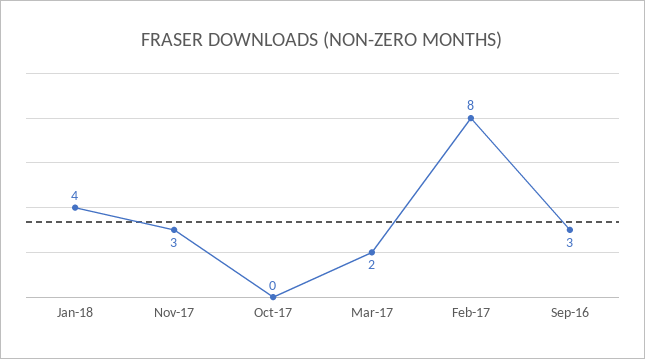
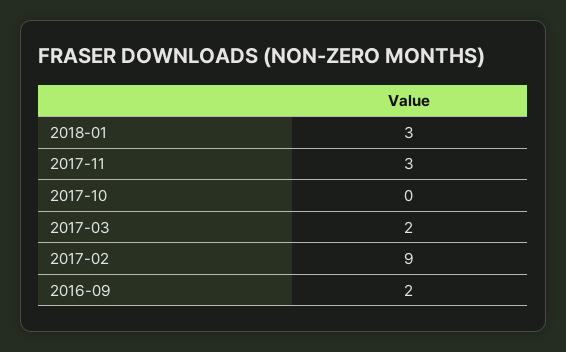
Jan-18: 4 -> 3
Feb-17: 8 -> 9
Sep-16: 3 -> 2

